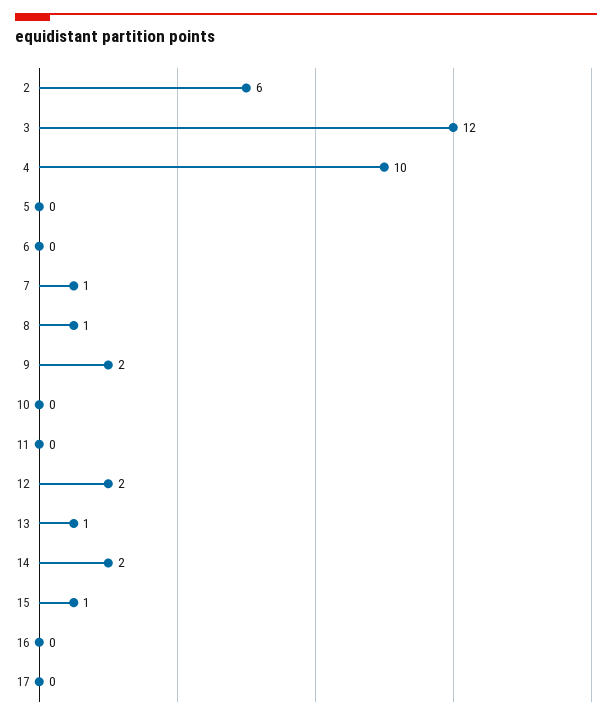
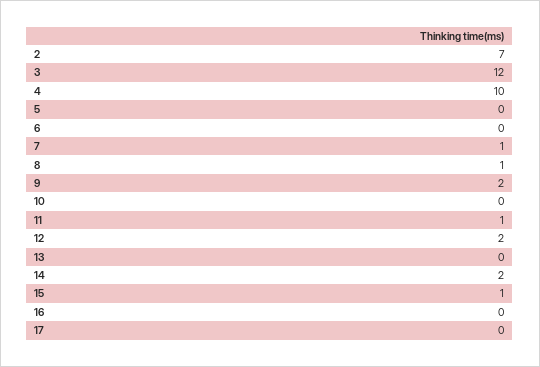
2: 6 -> 7
11: 0 -> 1
13: 1 -> 0

